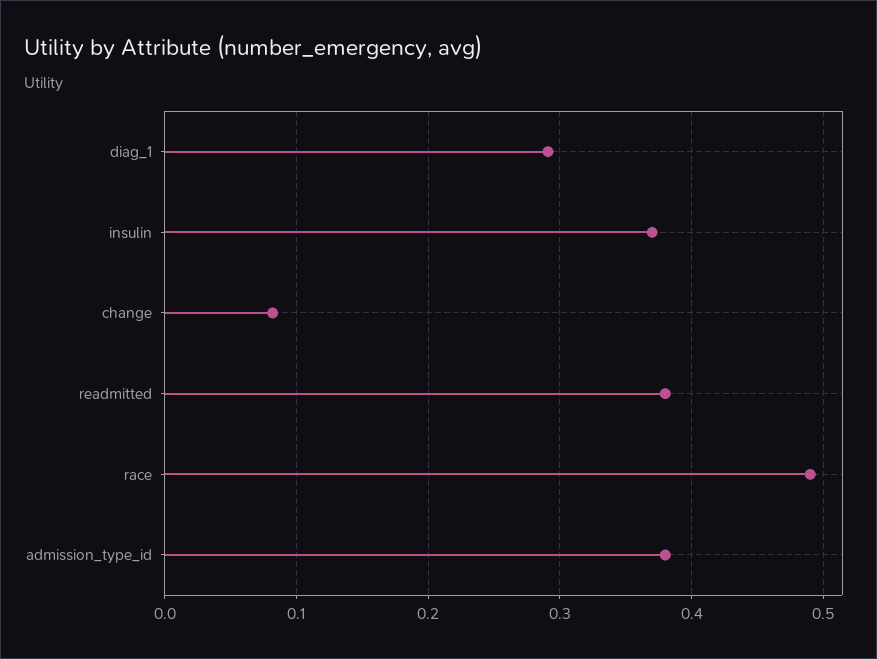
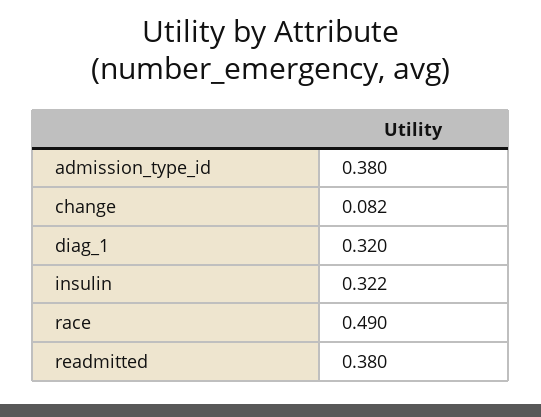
diag_1: 0.29 -> 0.32
insulin: 0.37 -> 0.322

